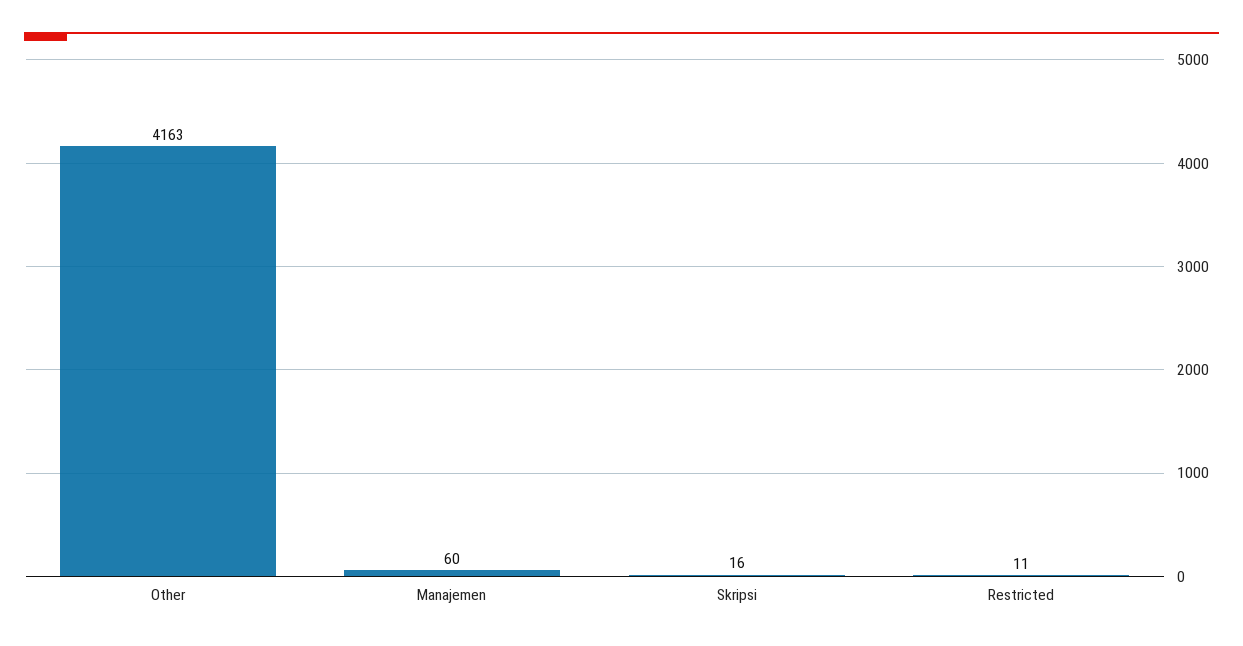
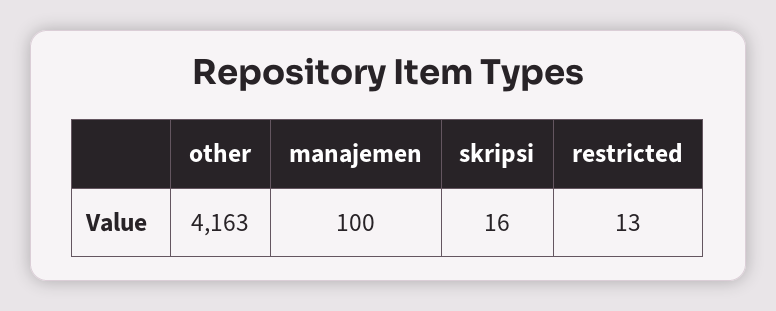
Manajemen: 60 -> 100
Restricted: 11 -> 13

